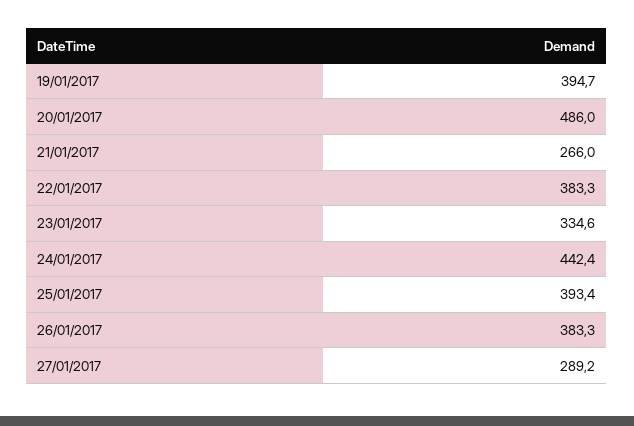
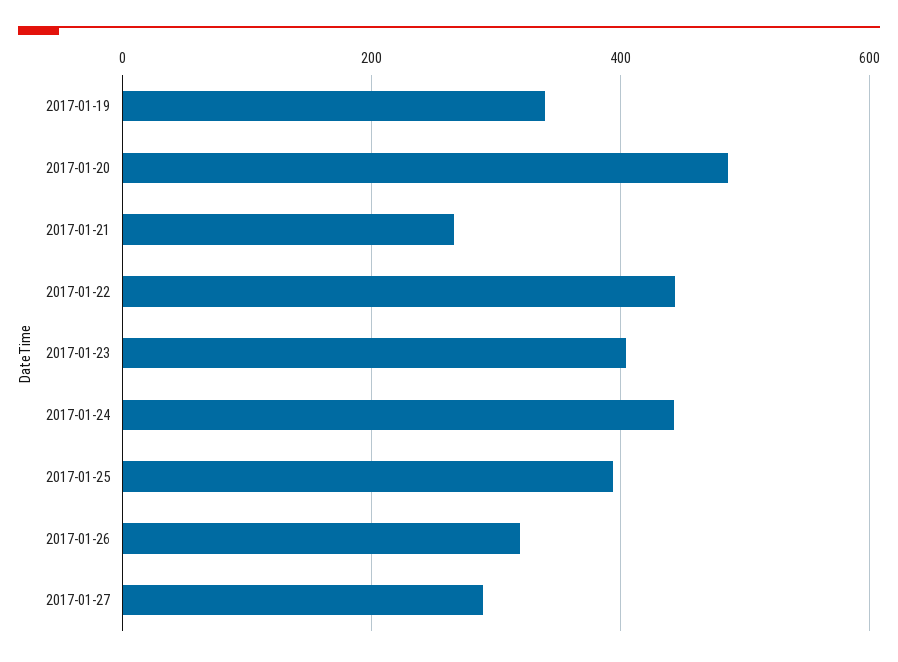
19/01/2017: 394.7 -> 340
22/01/2017: 383.3 -> 440
23/01/2017: 334.6 -> 400
26/01/2017: 383.3 -> 320

